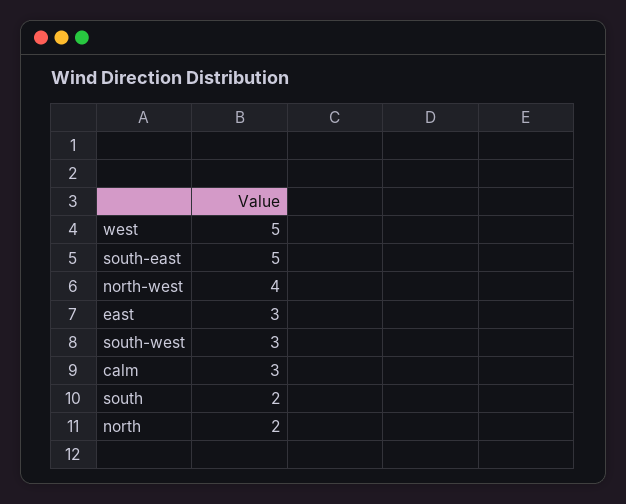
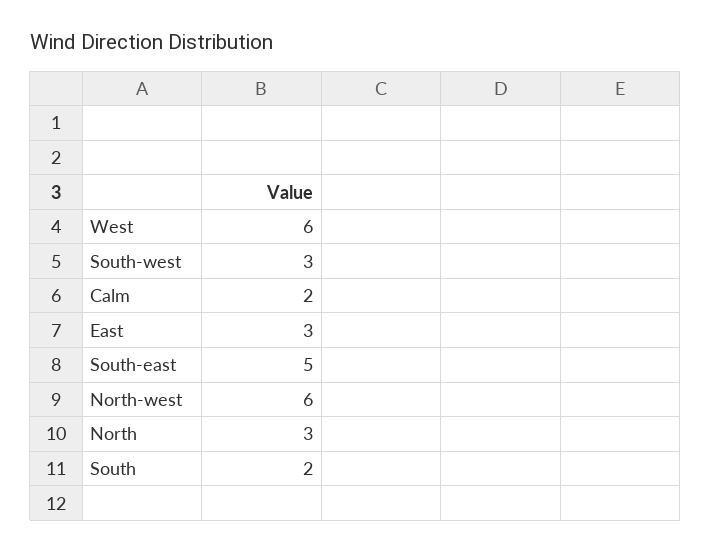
west: 5 -> 6
north-west: 4 -> 6
calm: 3 -> 2
north: 2 -> 3

